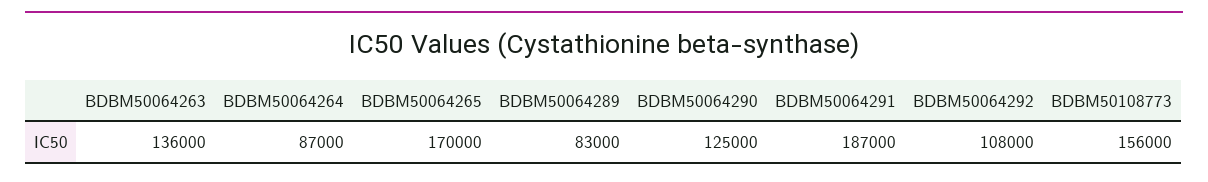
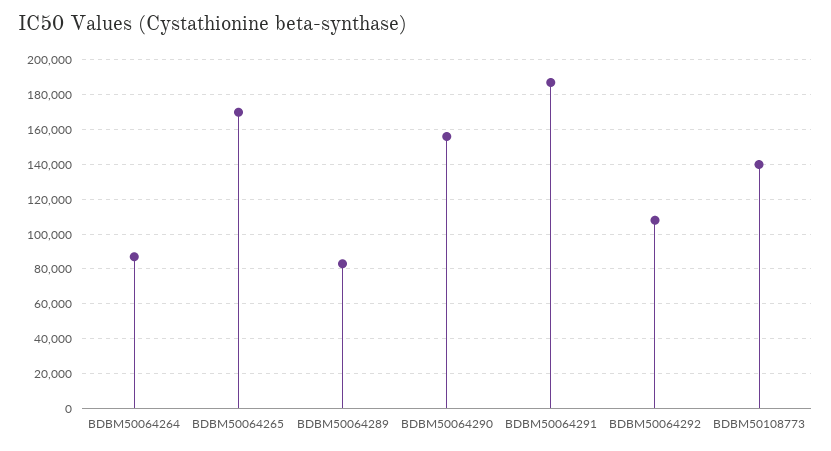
BDBM50064263: 136000 -> none
BDBM50064290: 125000 -> 155000
BDBM50108773: 156000 -> 140000

